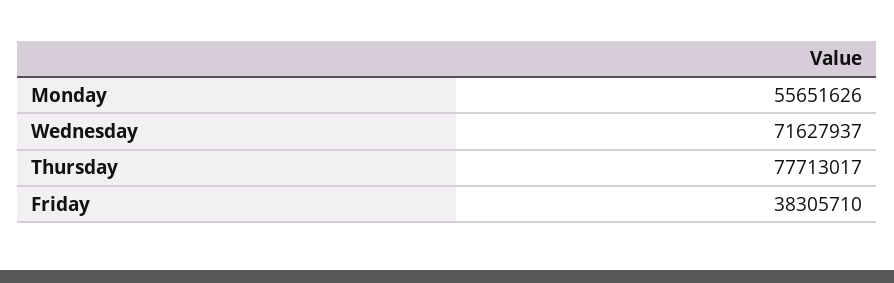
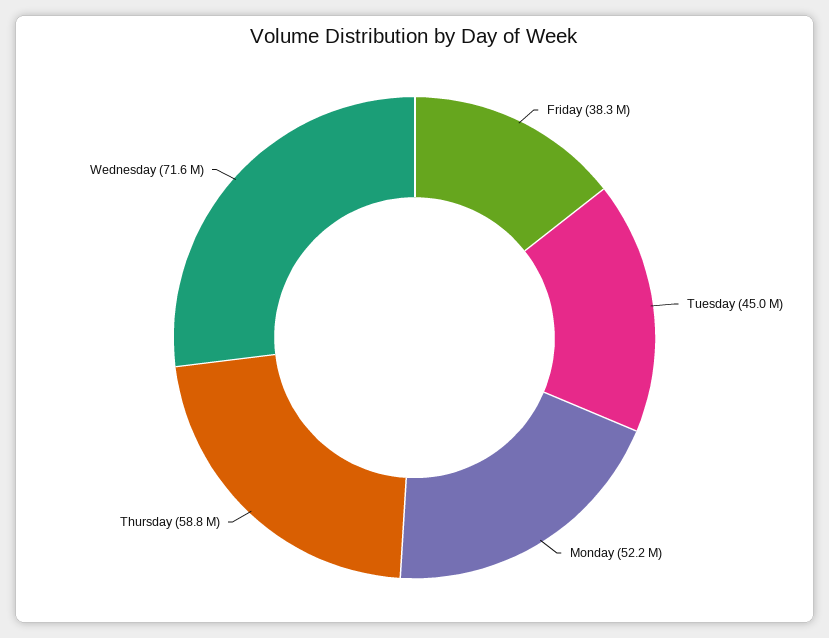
Monday: 55651626 -> 52200000
Thursday: 77713017 -> 58800000
Tuesday: none -> 45000000

